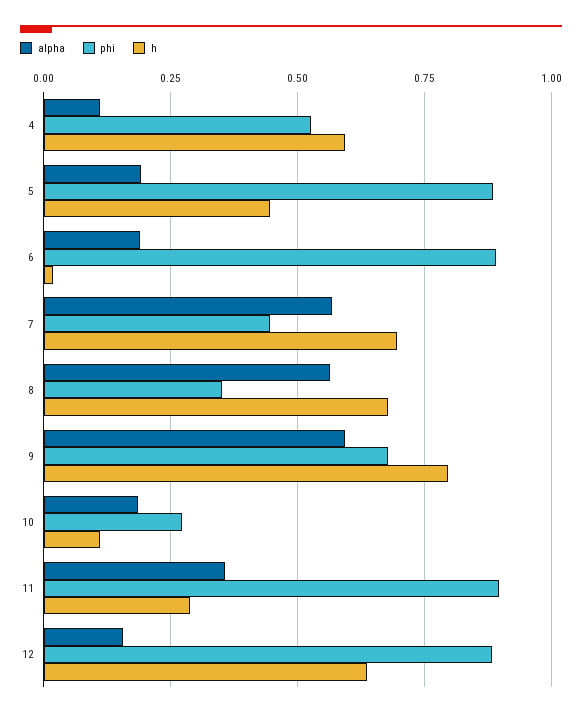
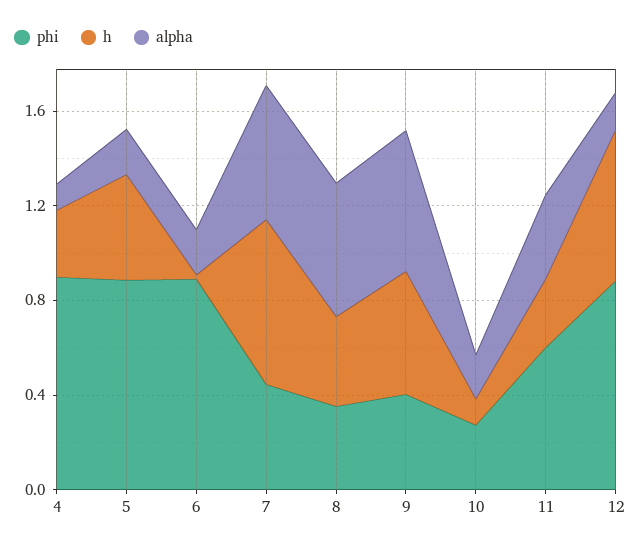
phi, 4: 0.525 -> 0.9
h, 4: 0.6 -> 0.3
h, 8: 0.675 -> 0.4
phi, 9: 0.675 -> 0.4
h, 9: 0.8 -> 0.5
phi, 11: 0.9 -> 0.6

